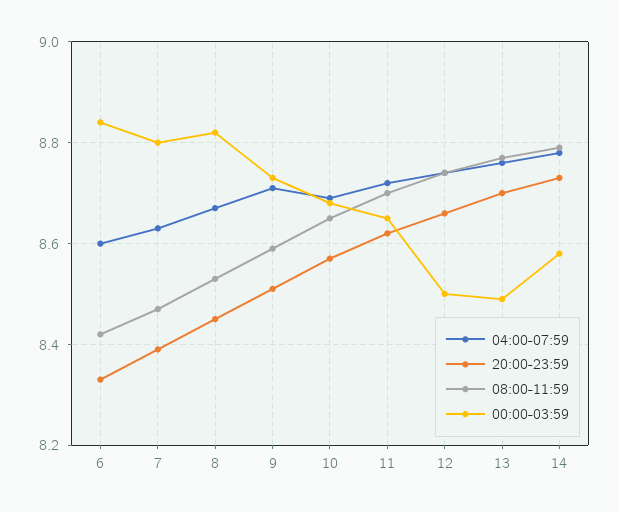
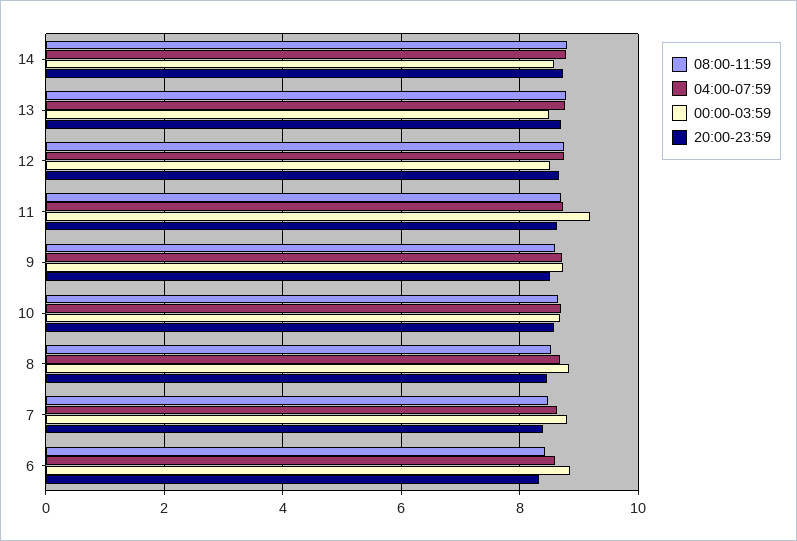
00:00-03:59, 11: 8.65 -> 9.2

